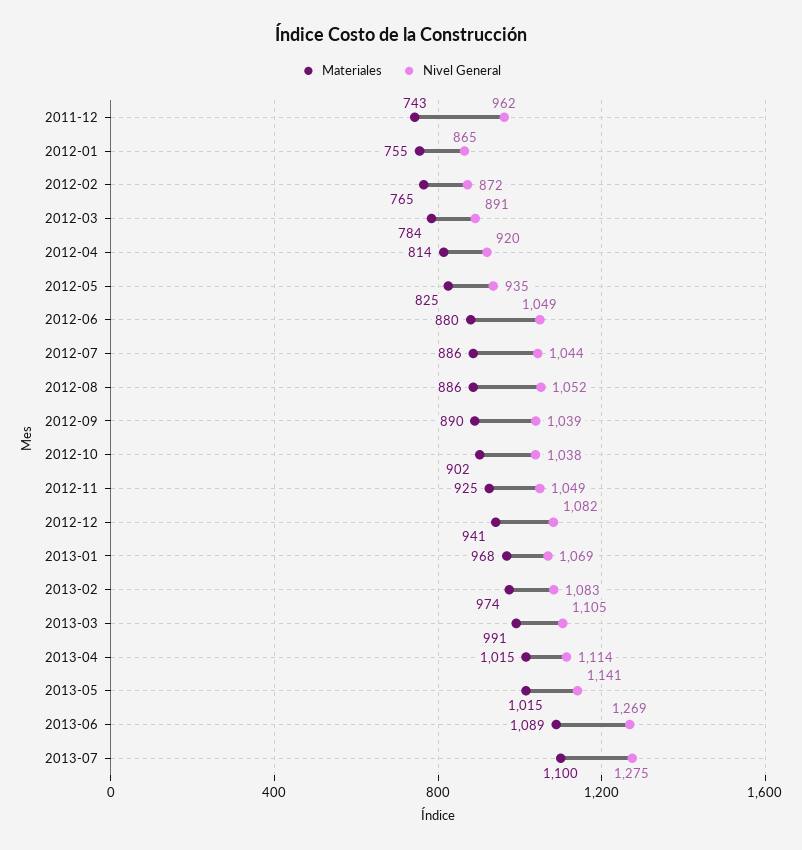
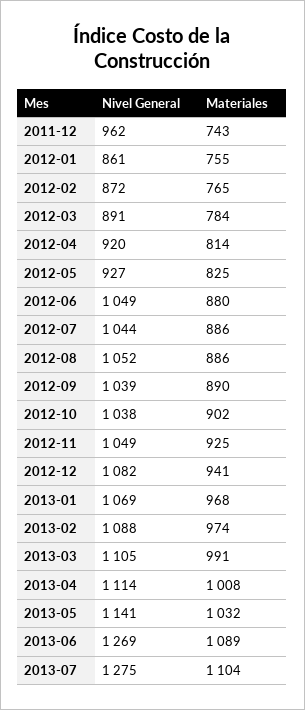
Nivel General, 2012-01: 865 -> 861
Nivel General, 2012-05: 935 -> 927
Nivel General, 2013-02: 1083 -> 1088
Materiales, 2013-04: 1015 -> 1008
Materiales, 2013-05: 1015 -> 1032
Materiales, 2013-07: 1100 -> 1104

